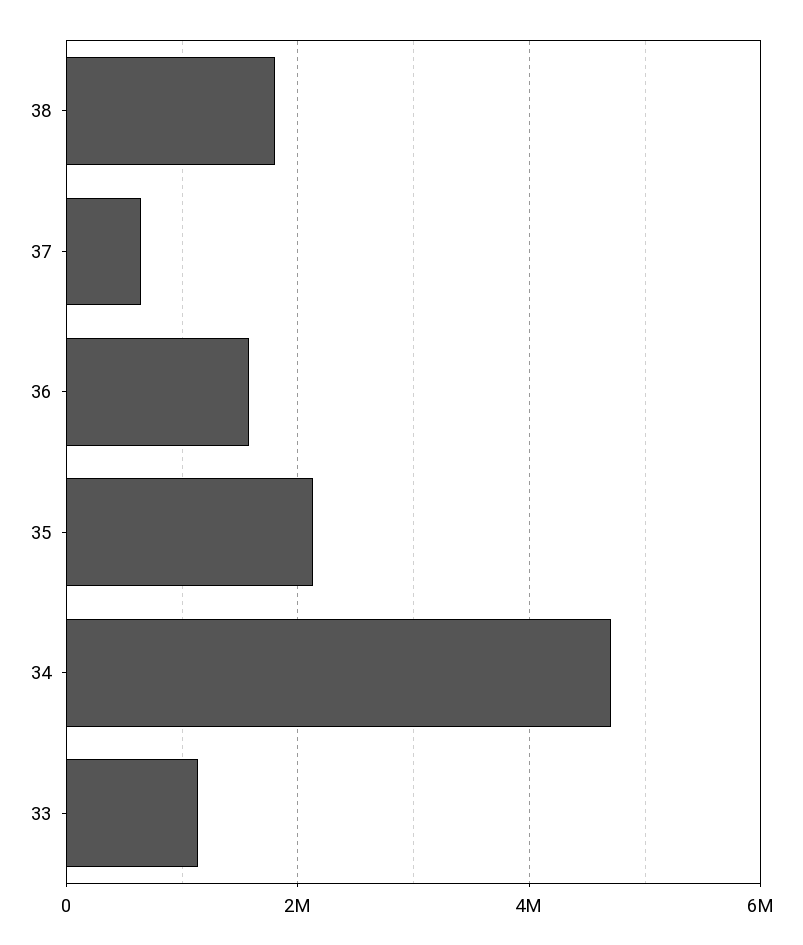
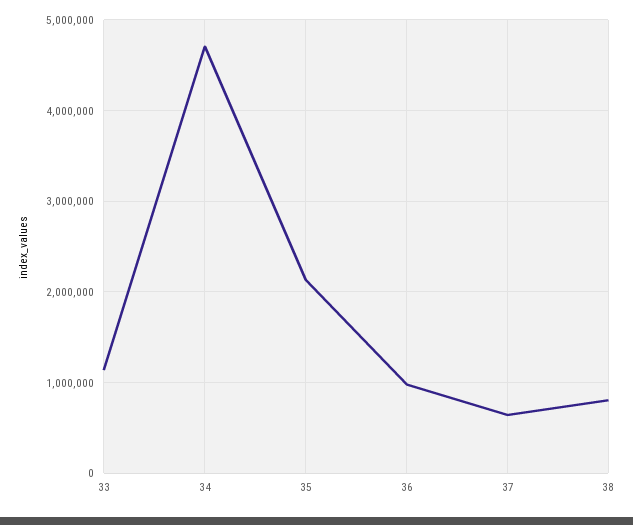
38: 1800000 -> 800000
36: 1600000 -> 1000000

